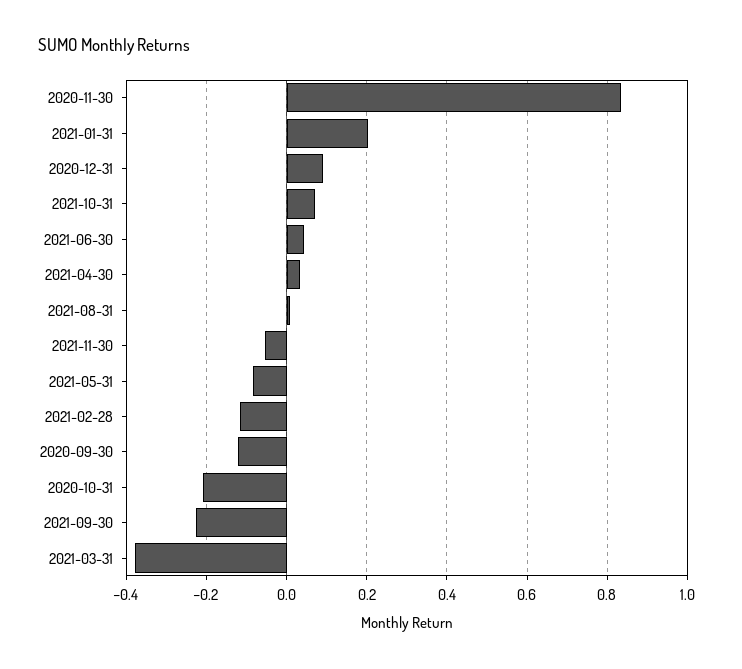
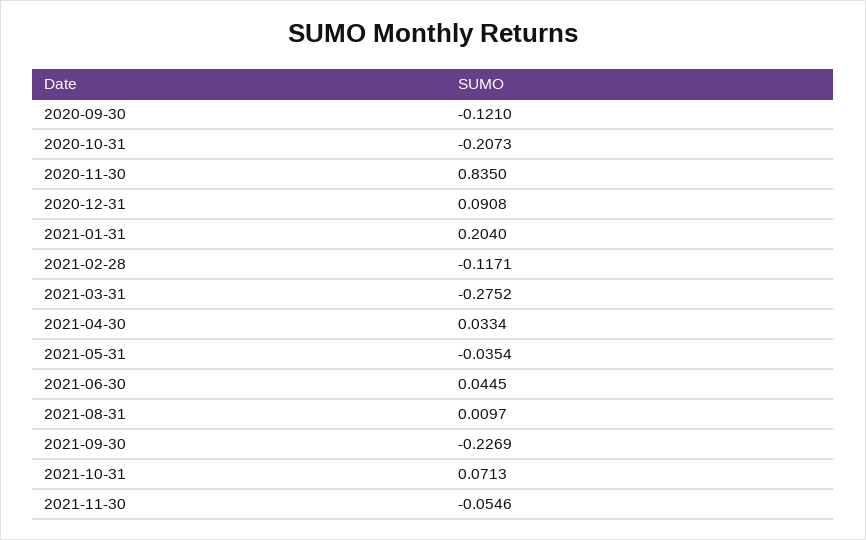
2021-05-31: -0.08 -> -0.0354
2021-03-31: -0.38 -> -0.2752

